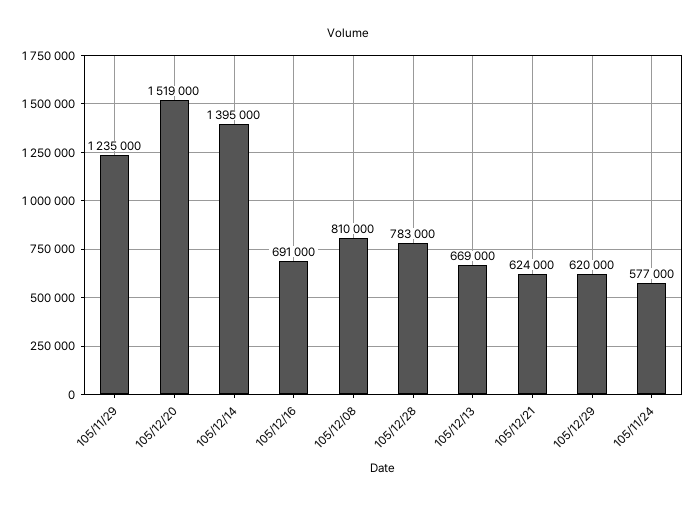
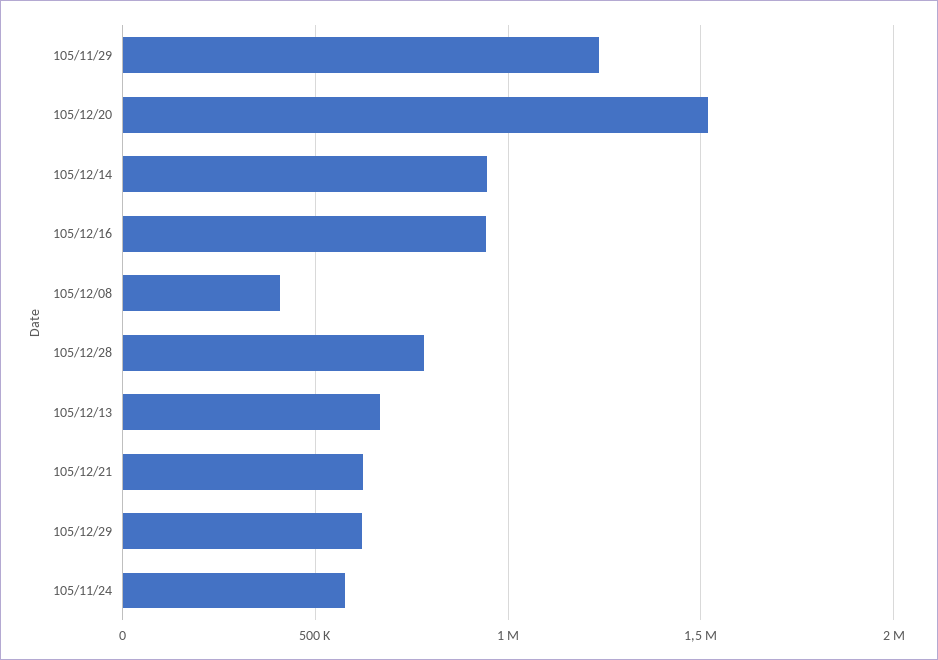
105/12/14: 1395000 -> 950000
105/12/16: 691000 -> 950000
105/12/08: 810000 -> 400000

